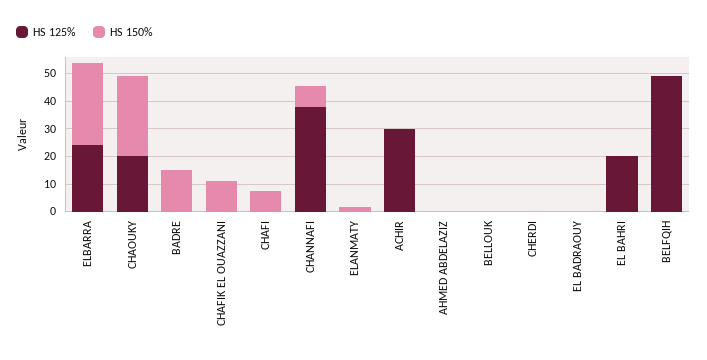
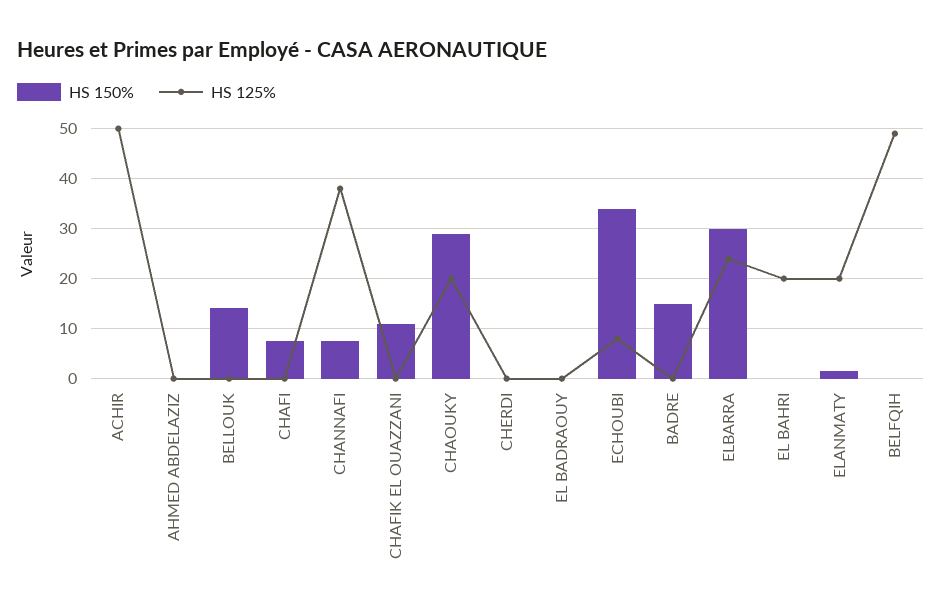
HS 125%, ELANMATY: 0 -> 20
HS 125%, ACHIR: 30 -> 50
HS 150%, BELLOUK: 0 -> 14
HS 150%, ECHOUBI: none -> 34
HS 125%, ECHOUBI: none -> 8

